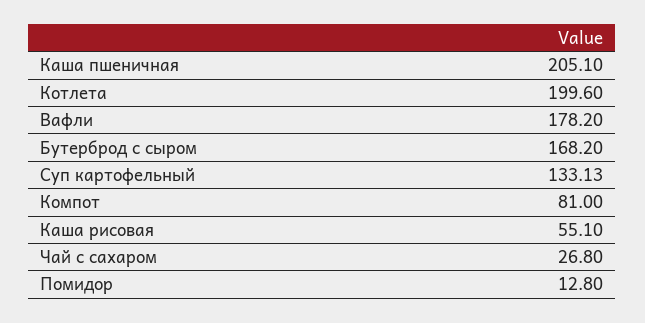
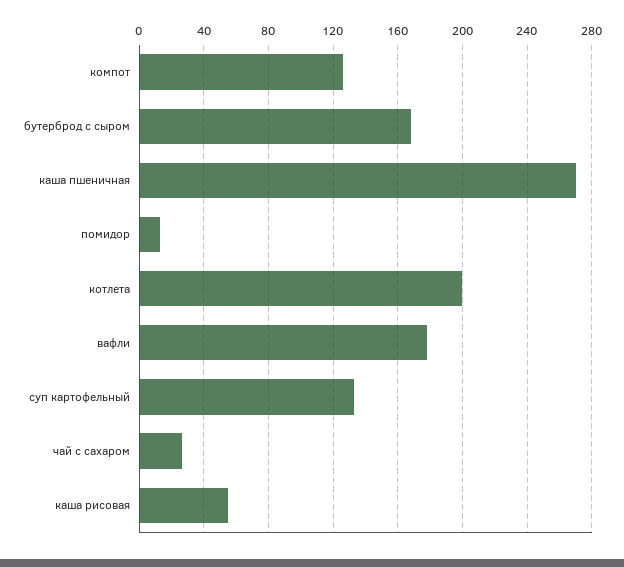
Каша пшеничная: 205.1 -> 270
Компот: 81 -> 125

